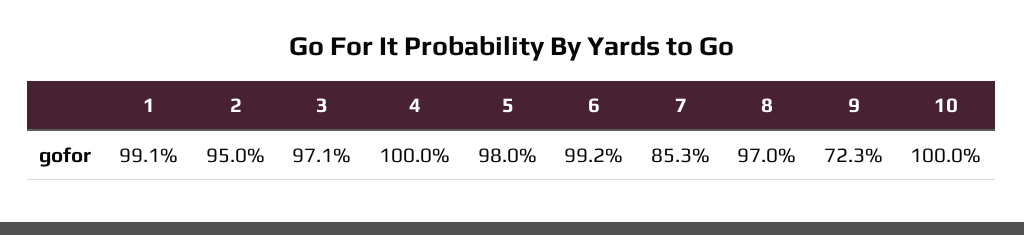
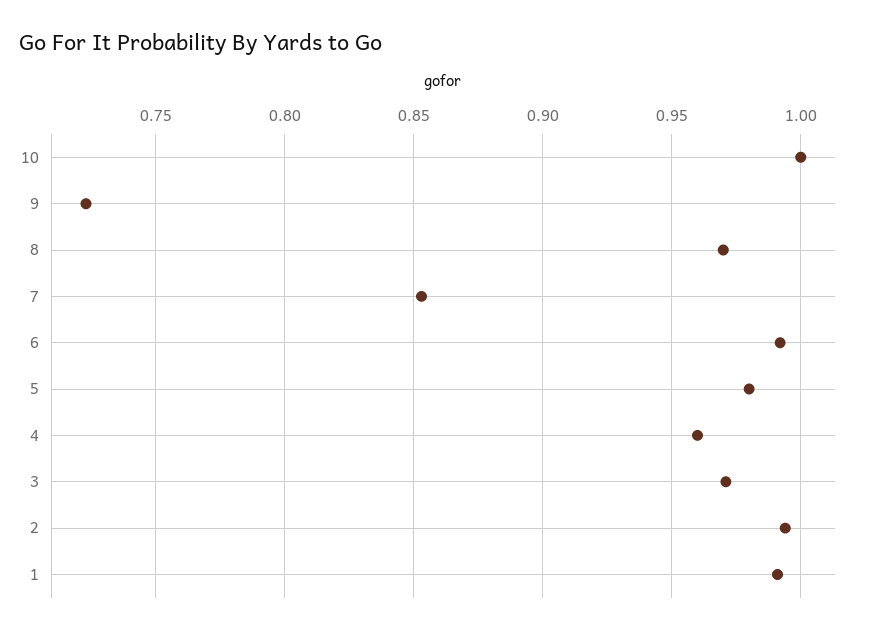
2: 0.95 -> 0.995
4: 1 -> 0.96

